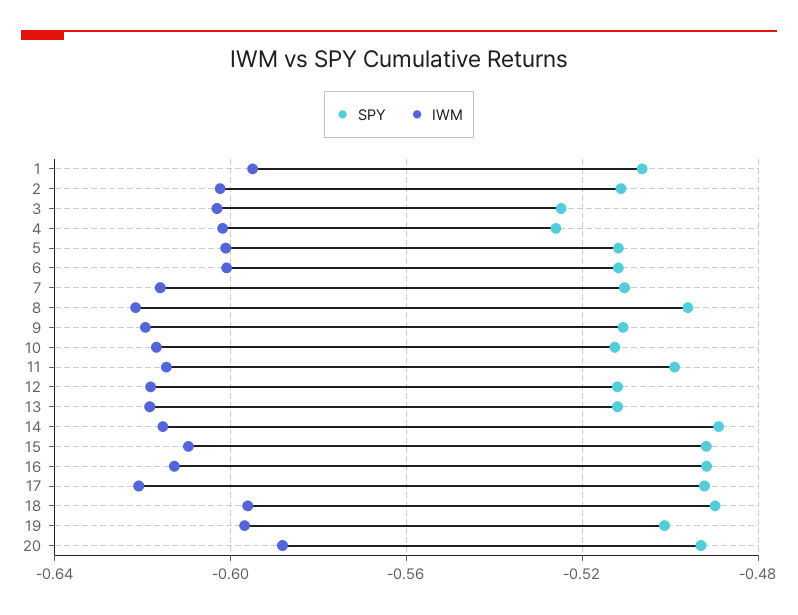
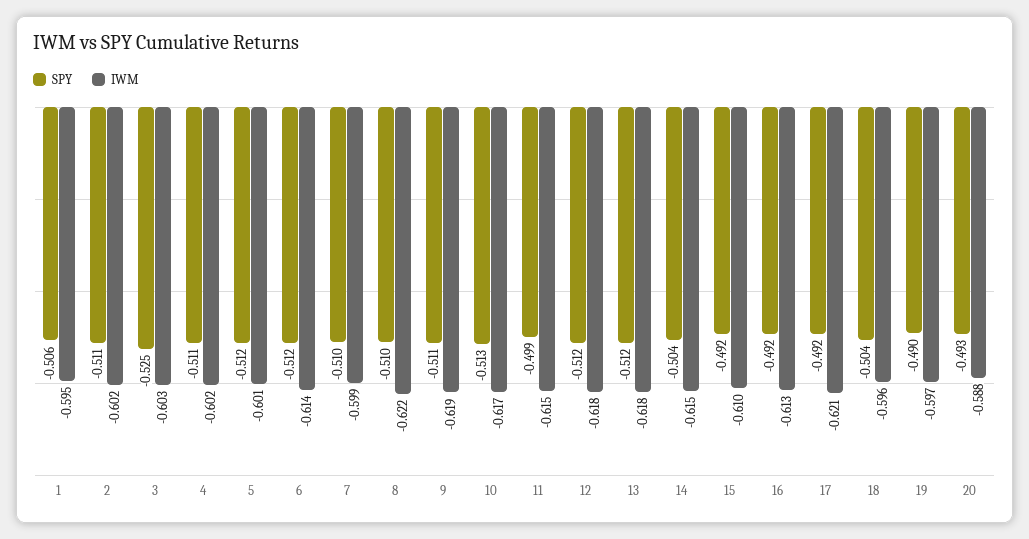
SPY, 4: -0.525 -> -0.511
IWM, 6: -0.6 -> -0.614
IWM, 7: -0.615 -> -0.599
SPY, 8: -0.495 -> -0.51
SPY, 14: -0.49 -> -0.504
SPY, 18: -0.49 -> -0.504
SPY, 19: -0.5 -> -0.49

